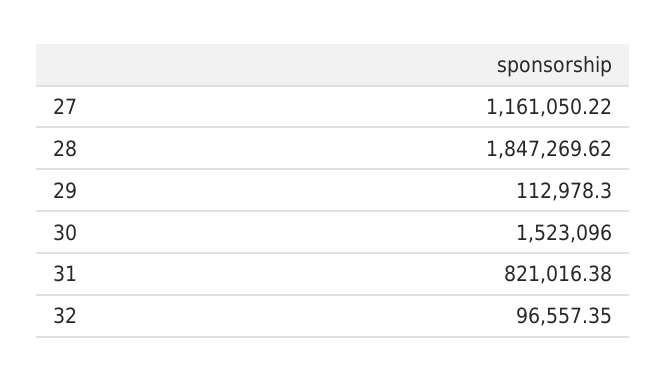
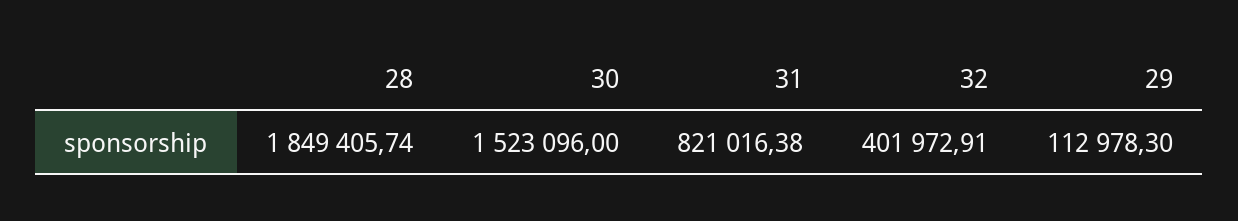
27: 1161050.22 -> none
28: 1847269.62 -> 1849405.74
32: 96557.35 -> 401972.91

